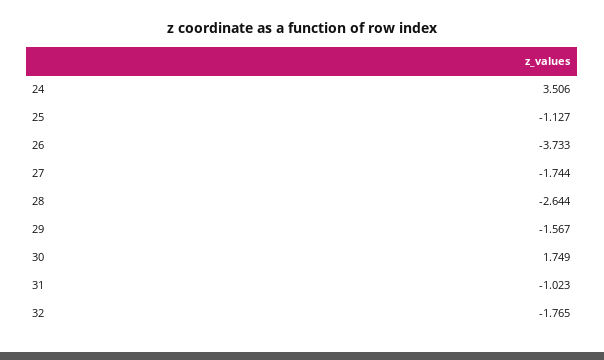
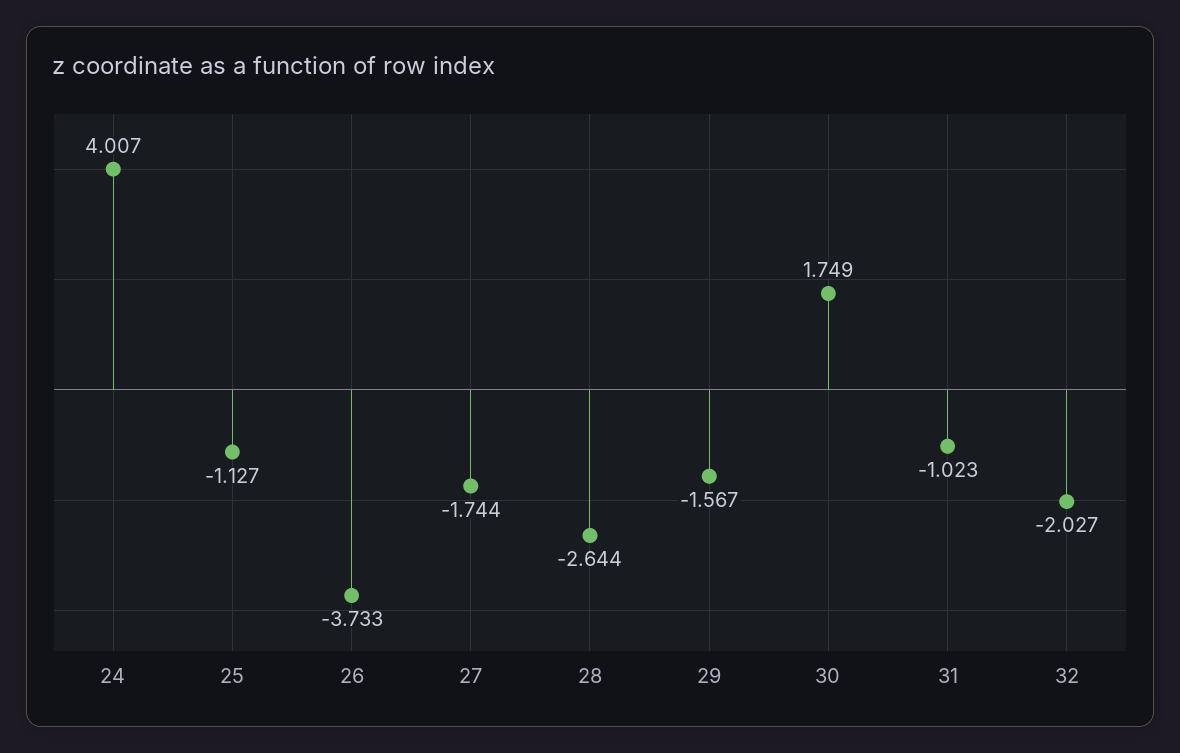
24: 3.506 -> 4.007
32: -1.765 -> -2.027

